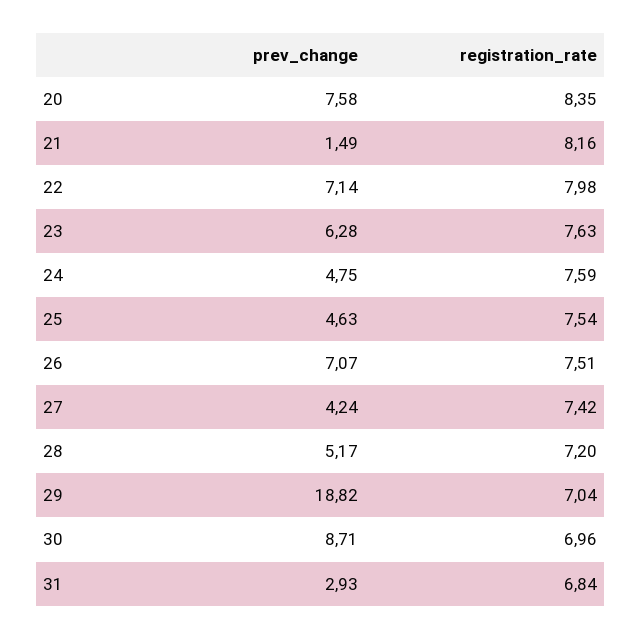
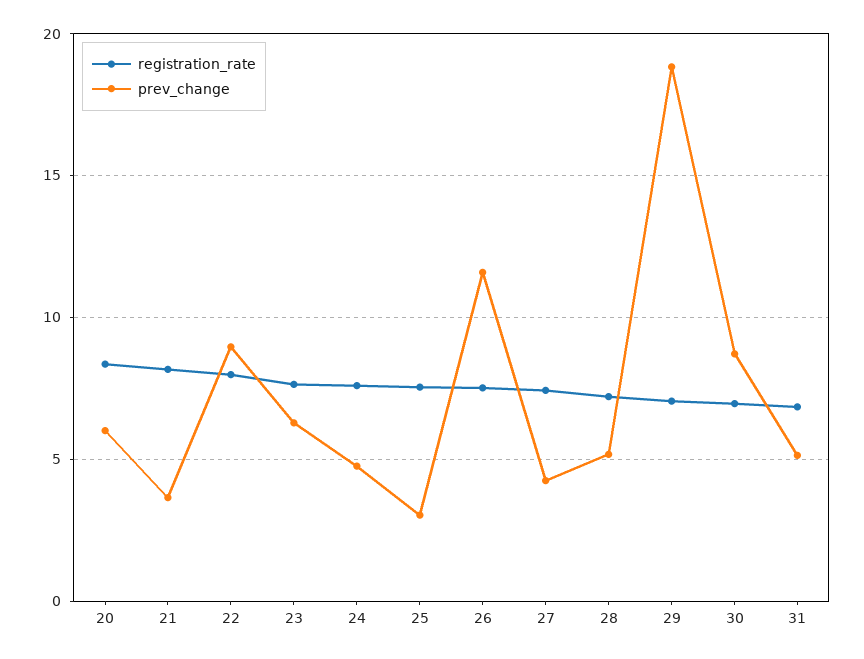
prev_change, 20: 7.58 -> 6
prev_change, 21: 1.49 -> 3.5
prev_change, 22: 7.14 -> 9
prev_change, 25: 4.63 -> 3
prev_change, 26: 7.07 -> 11.5
prev_change, 31: 2.93 -> 5

